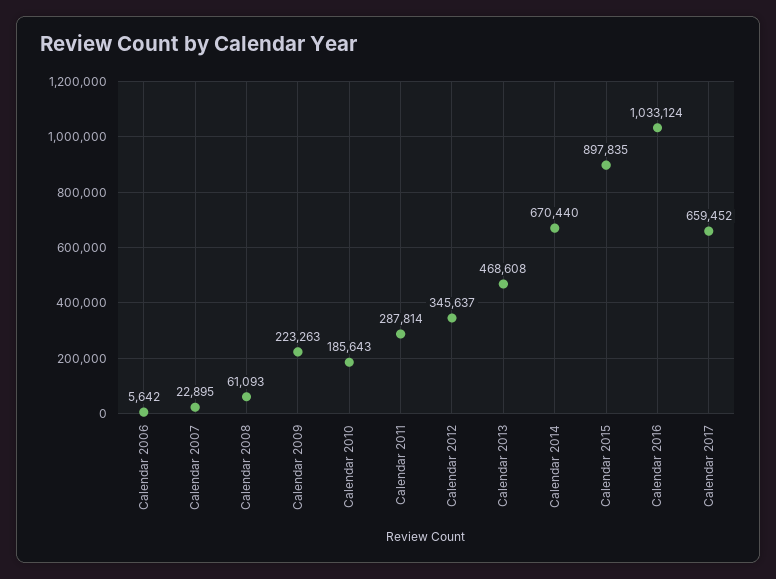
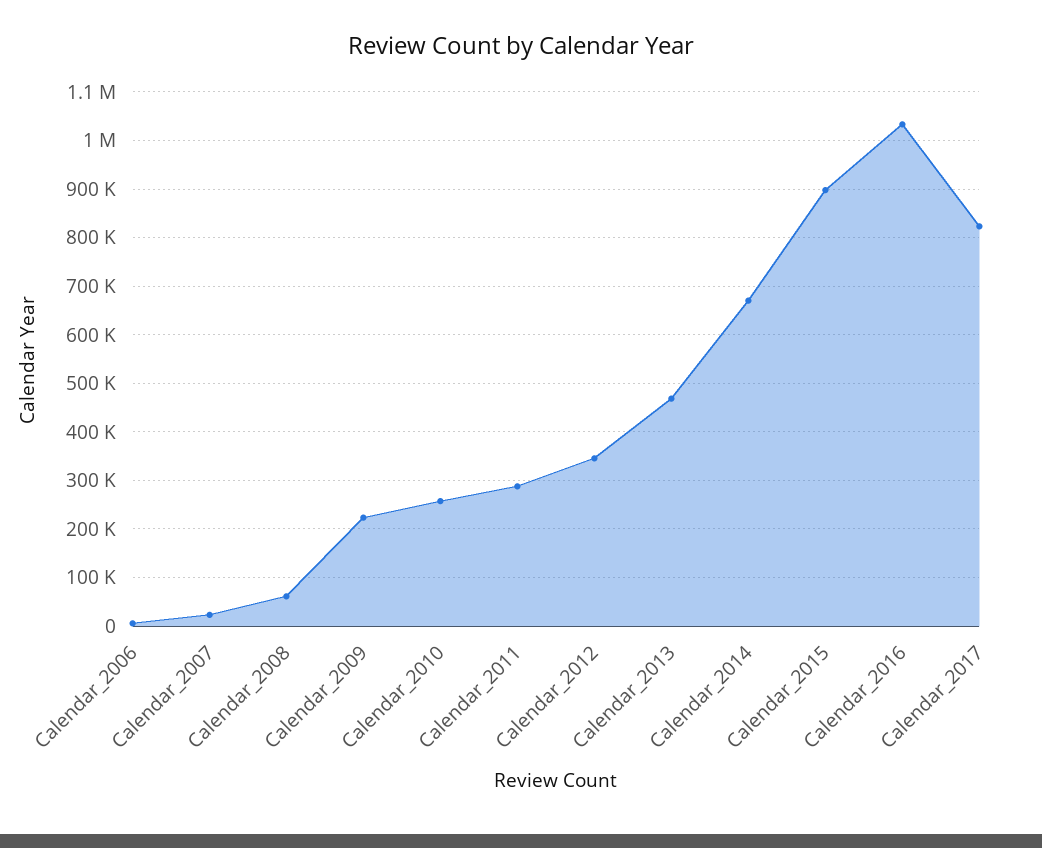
Calendar 2010: 185643 -> 260000
Calendar 2017: 659452 -> 820000

